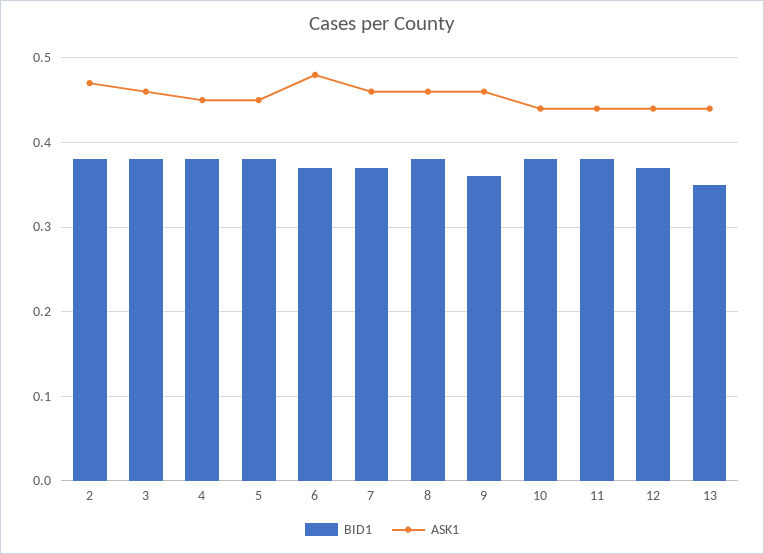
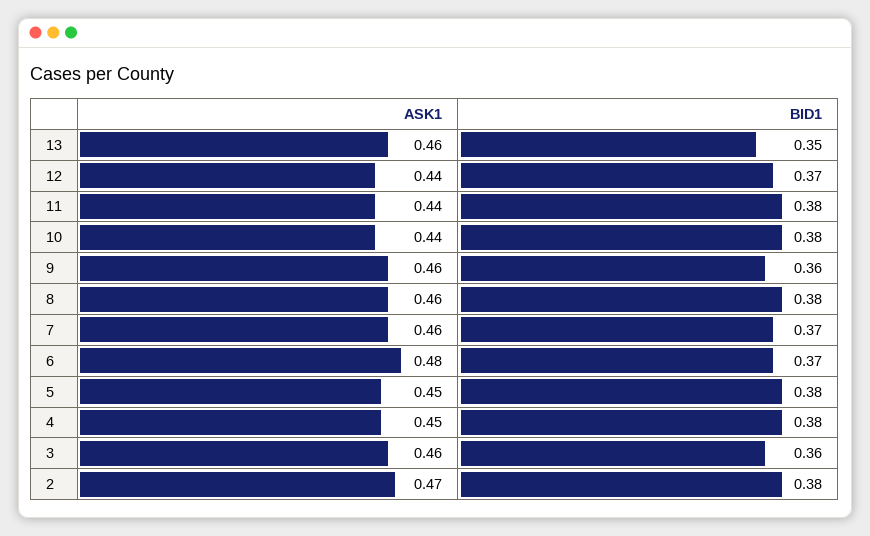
BID1, 3: 0.38 -> 0.36
ASK1, 13: 0.44 -> 0.46

